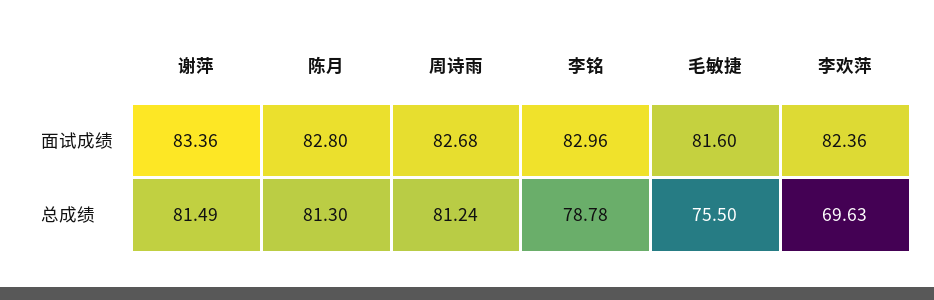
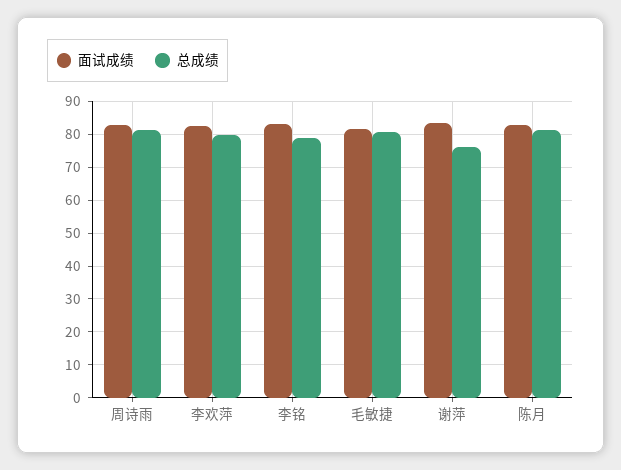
总成绩, 谢萍: 81.49 -> 76
总成绩, 毛敏捷: 75.5 -> 80
总成绩, 李欢萍: 69.63 -> 80

